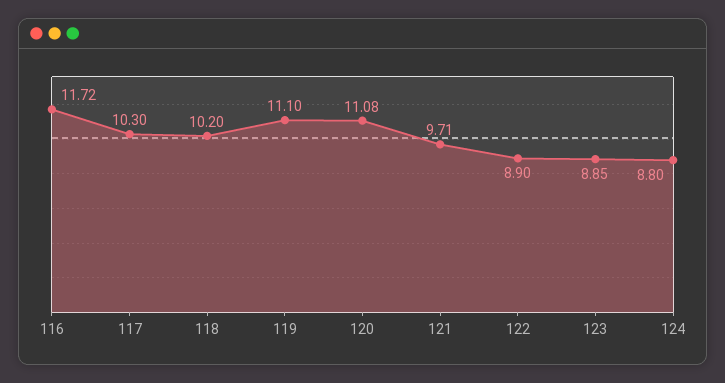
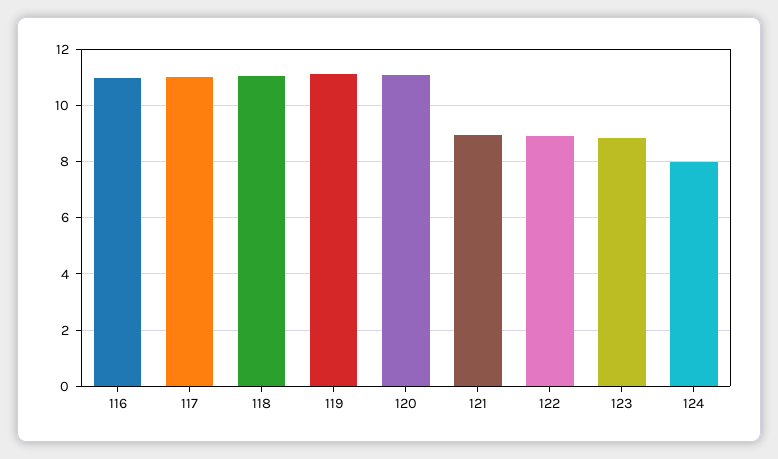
116: 11.72 -> 11
117: 10.3 -> 11
118: 10.2 -> 11
121: 9.71 -> 9
124: 8.8 -> 8

